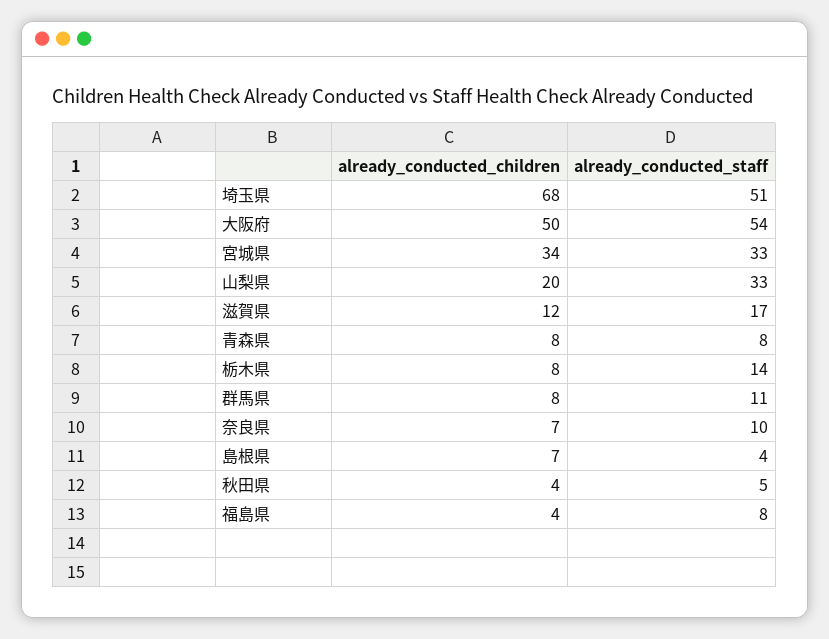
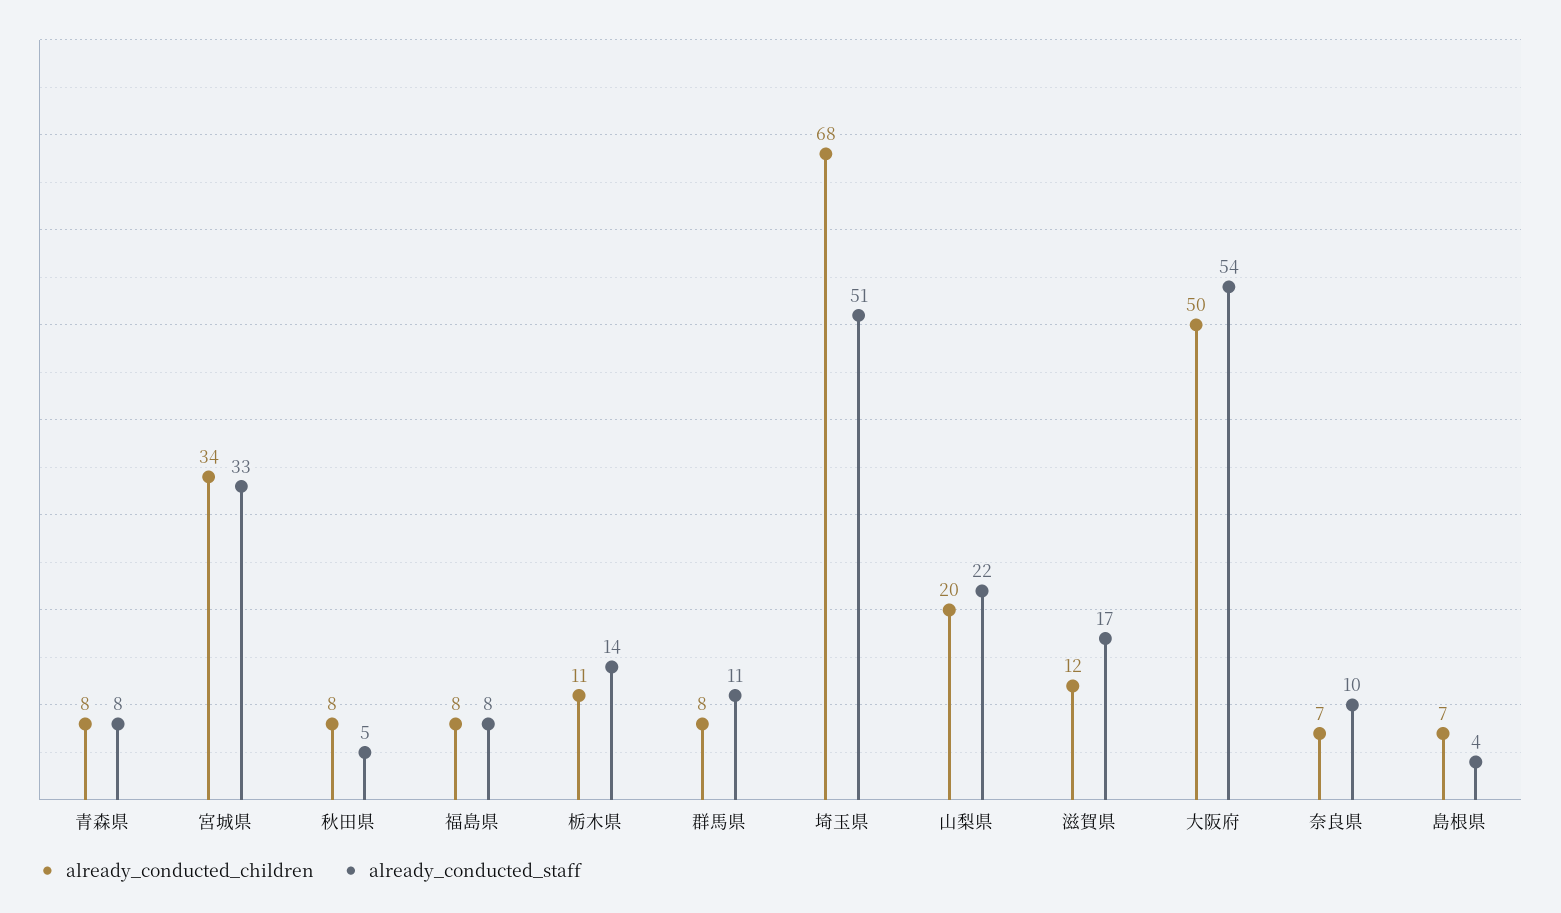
already_conducted_staff, 山梨県: 33 -> 22
already_conducted_children, 栃木県: 8 -> 11
already_conducted_children, 秋田県: 4 -> 8
already_conducted_children, 福島県: 4 -> 8

